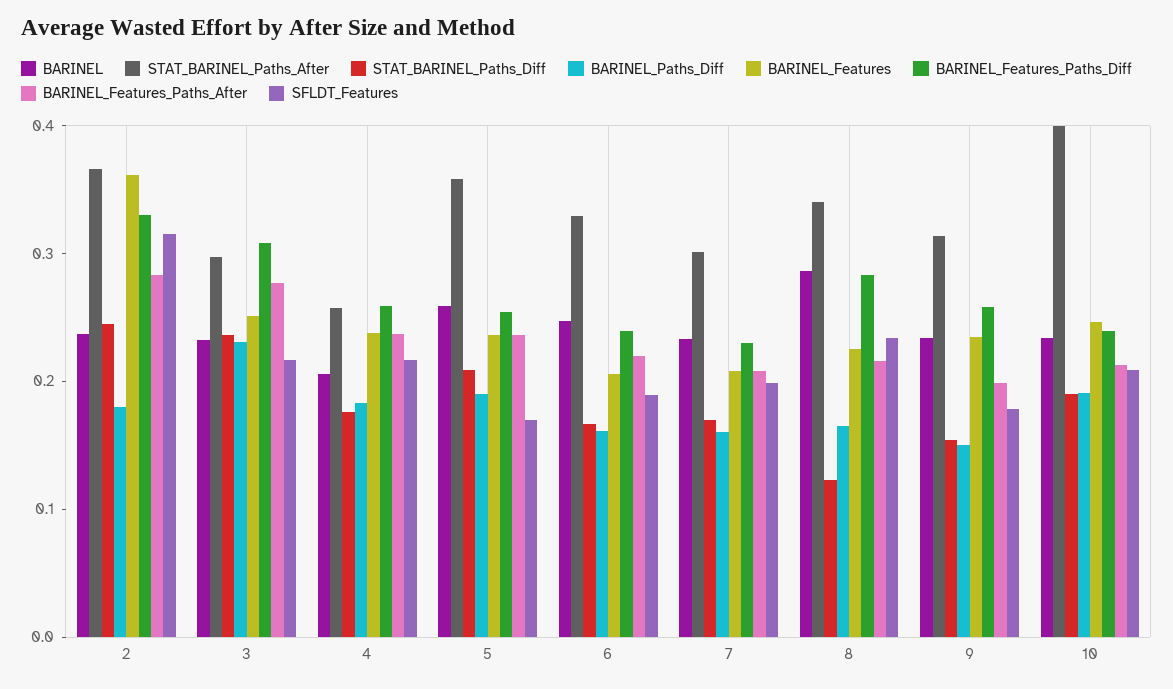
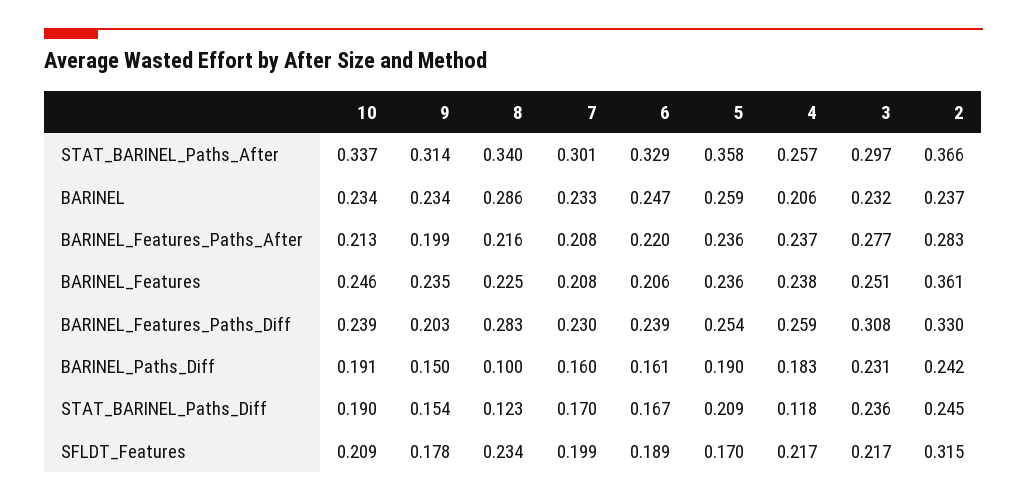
BARINEL_Paths_Diff, 2: 0.18 -> 0.242
STAT_BARINEL_Paths_Diff, 4: 0.18 -> 0.118
BARINEL_Paths_Diff, 8: 0.16 -> 0.1
BARINEL_Features_Paths_Diff, 9: 0.26 -> 0.203
STAT_BARINEL_Paths_After, 10: 0.4 -> 0.337

